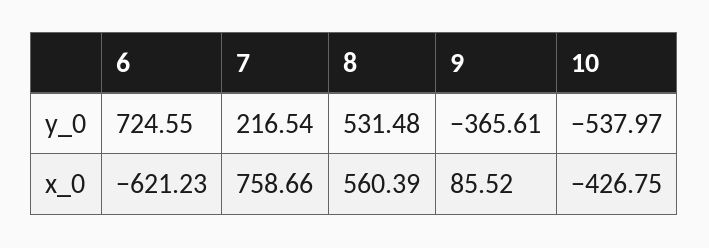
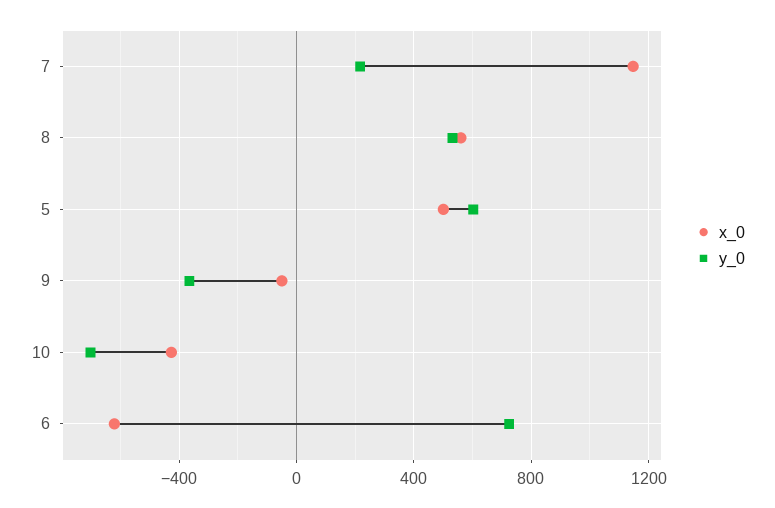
y_0, 10: -537.97 -> -700
x_0, 7: 758.66 -> 1150
x_0, 9: 85.52 -> -50
x_0, 5: none -> 500
y_0, 5: none -> 600

